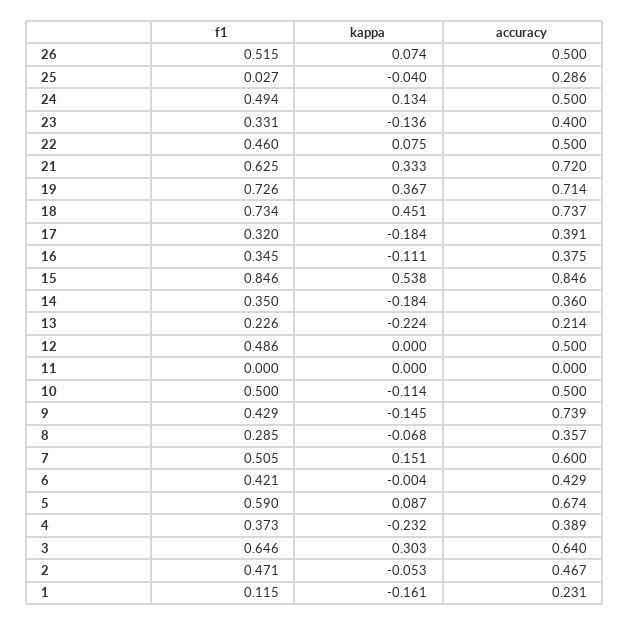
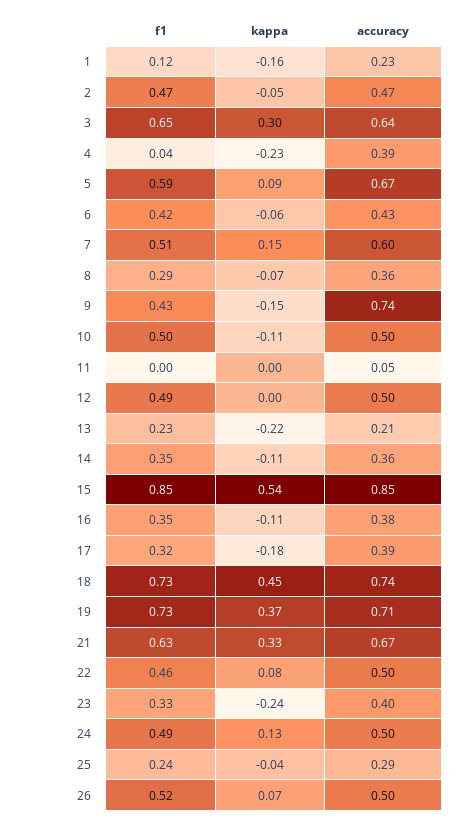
f1, 25: 0.027 -> 0.24
kappa, 23: -0.136 -> -0.24
accuracy, 21: 0.72 -> 0.67
kappa, 14: -0.184 -> -0.11
accuracy, 11: 0 -> 0.05
kappa, 6: -0.004 -> -0.06
f1, 4: 0.373 -> 0.04

